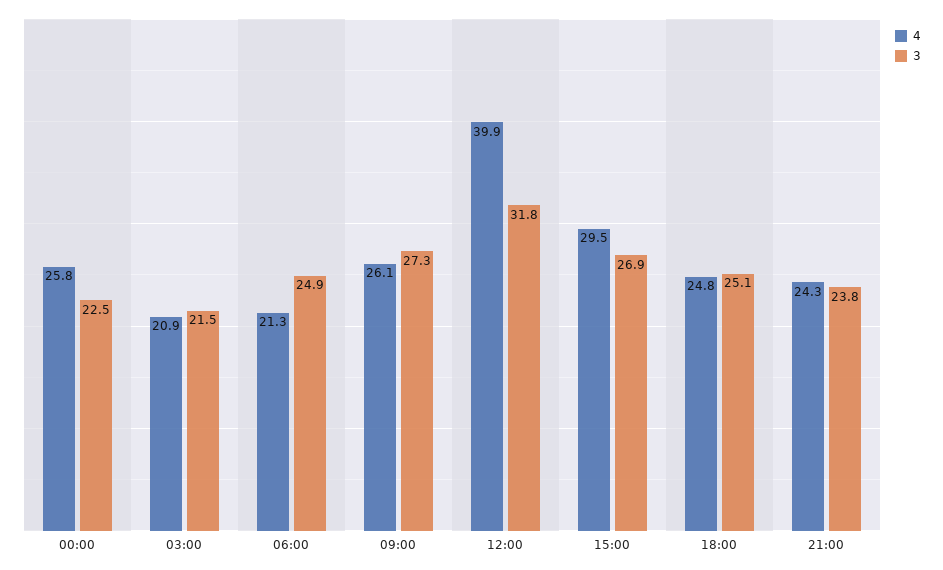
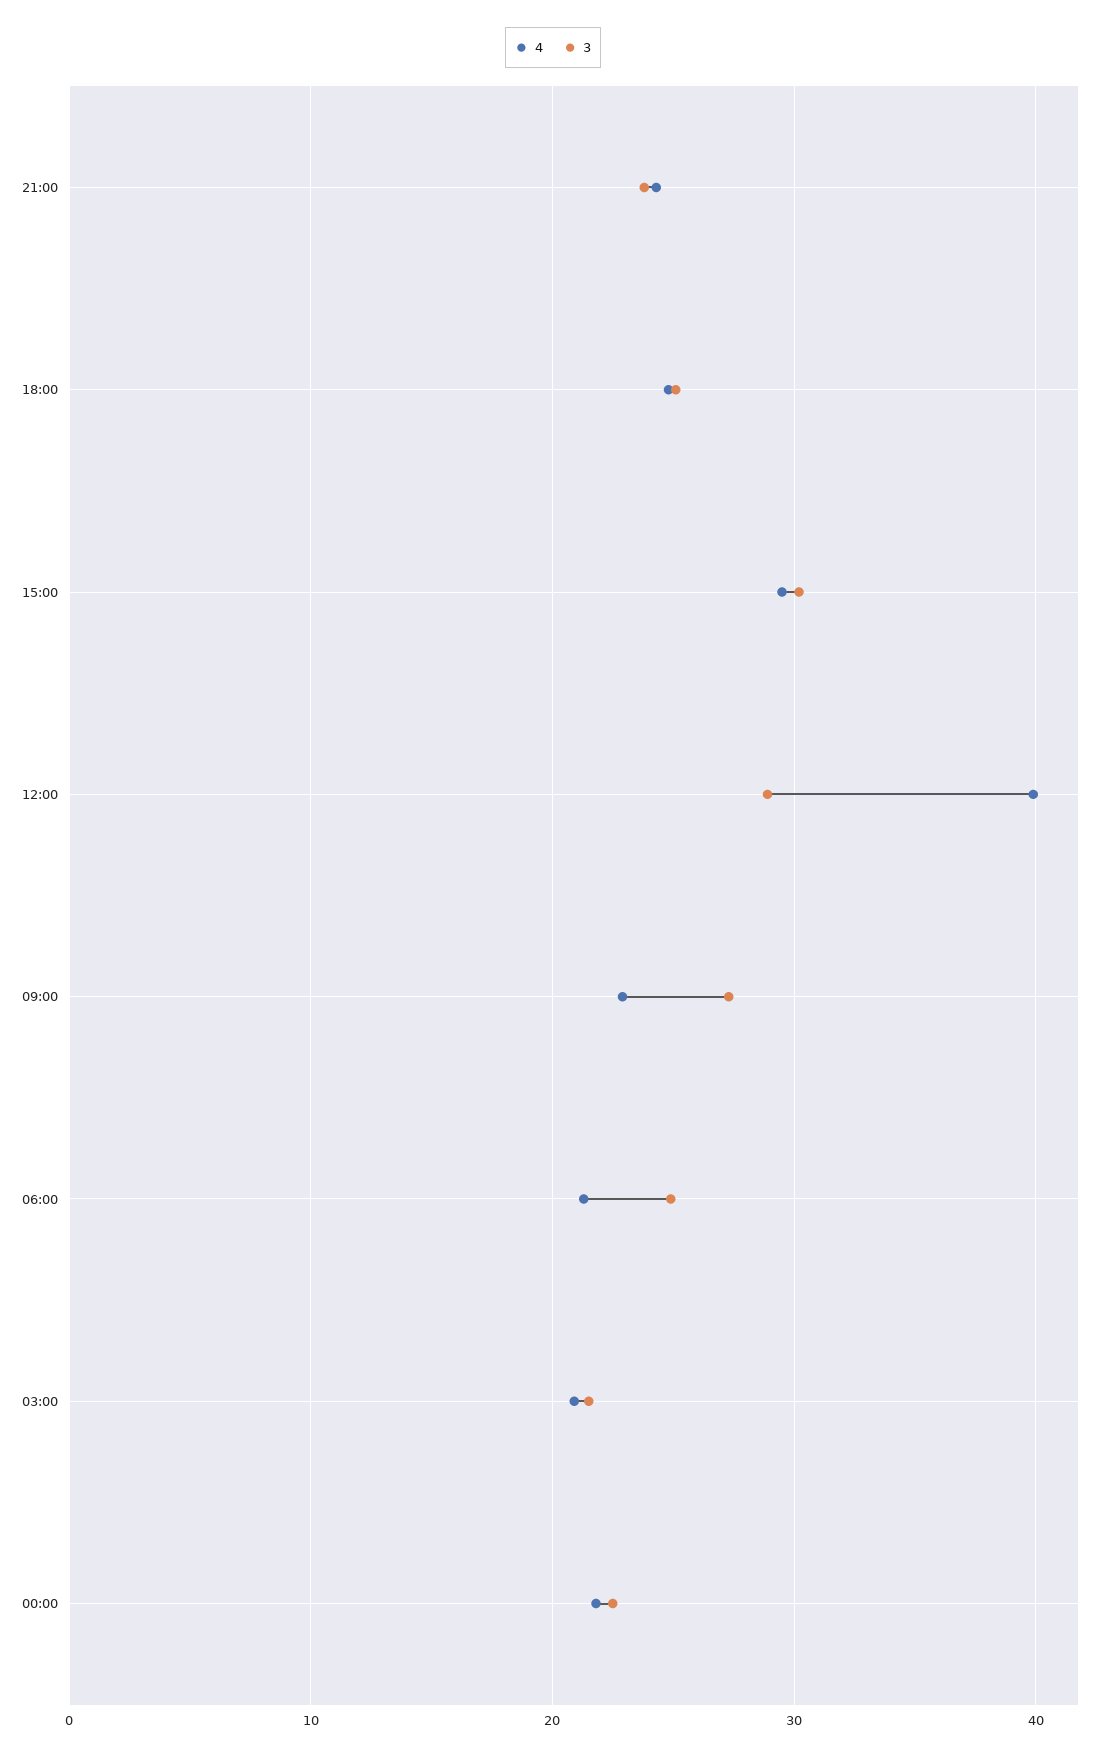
4, 00:00: 25.8 -> 22
4, 09:00: 26.1 -> 23
3, 12:00: 31.8 -> 29
3, 15:00: 26.9 -> 30

